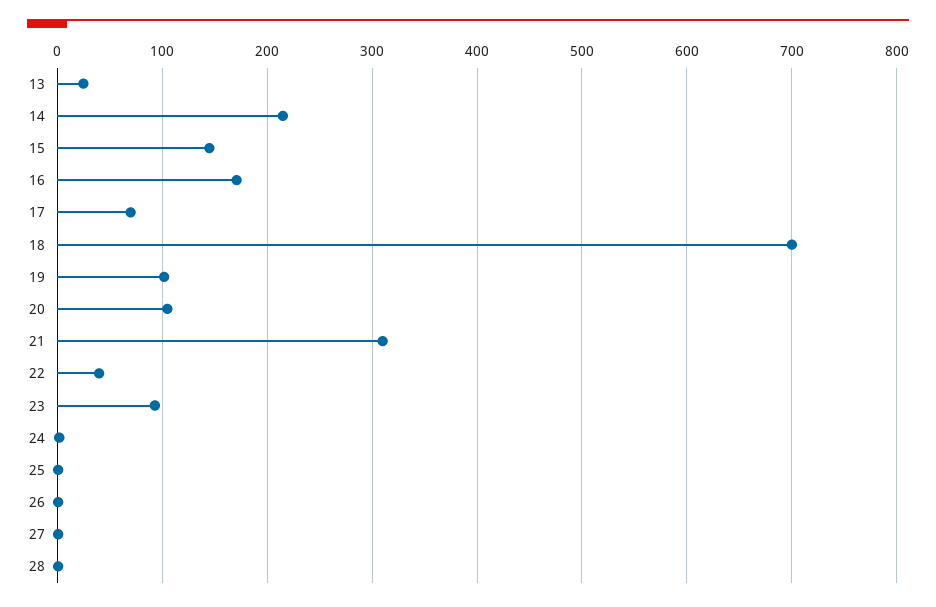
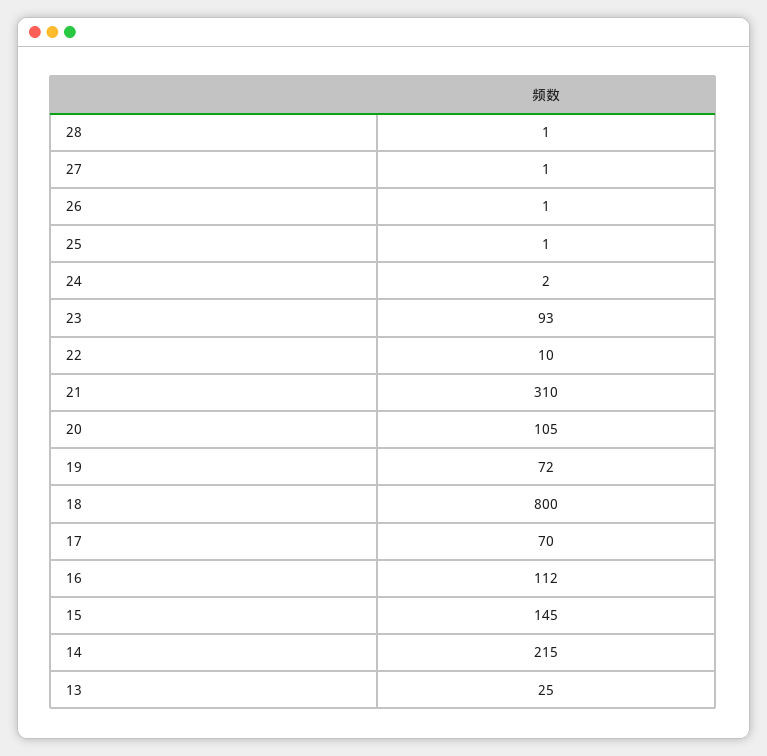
16: 170 -> 112
18: 700 -> 800
19: 100 -> 72
22: 40 -> 10

